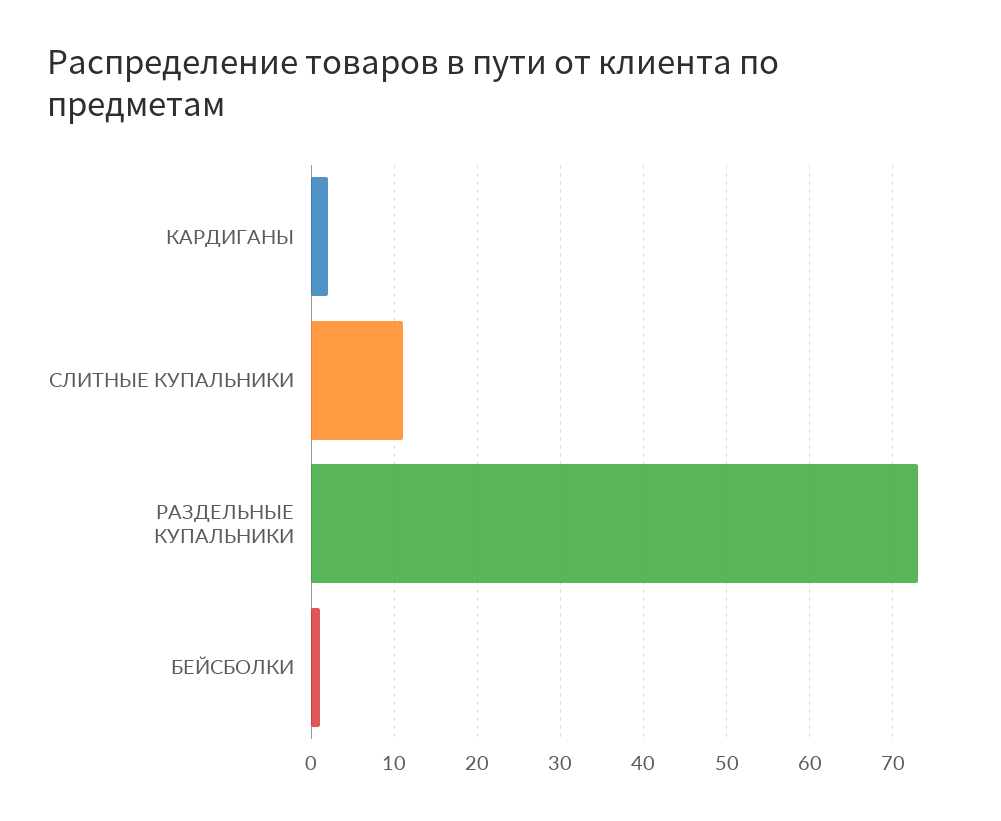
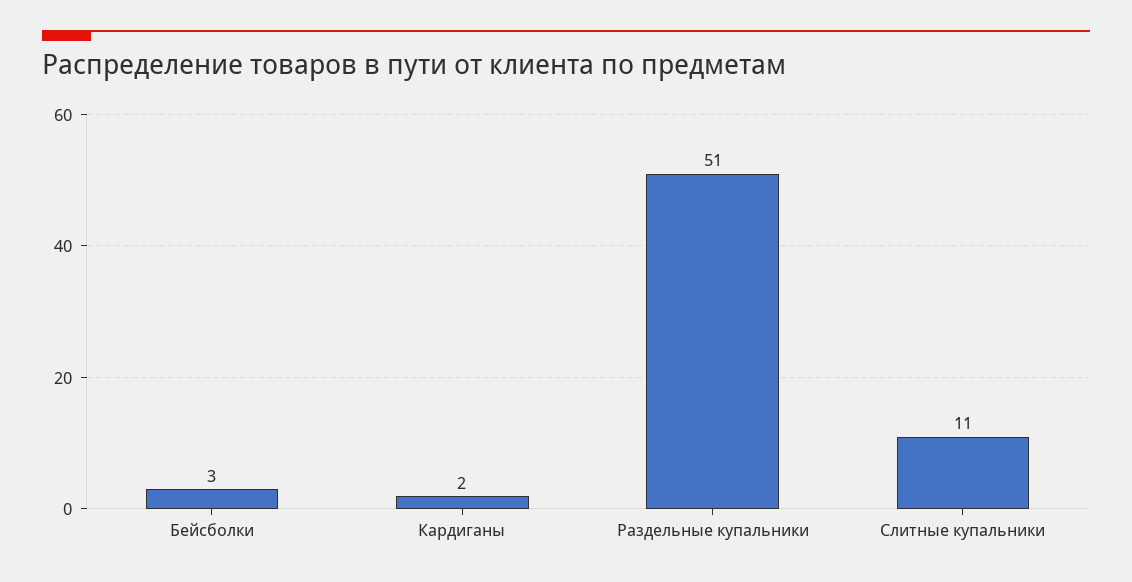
РАЗДЕЛЬНЫЕ КУПАЛЬНИКИ: 73 -> 51
БЕЙСБОЛКИ: 1 -> 3

